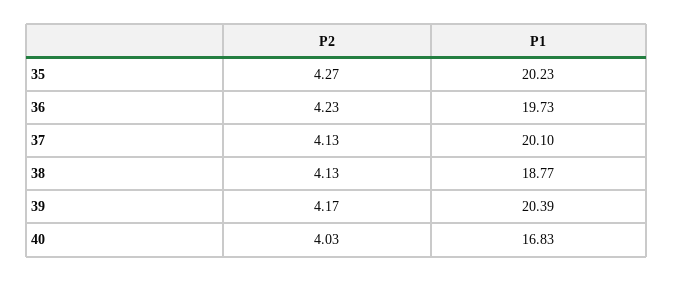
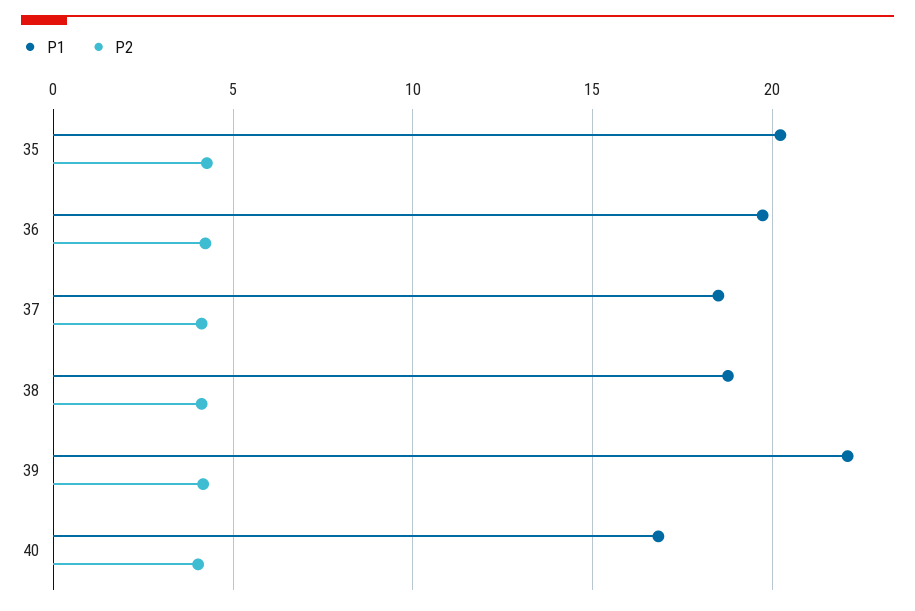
P1, 37: 20.1 -> 18.5
P1, 39: 20.39 -> 22

